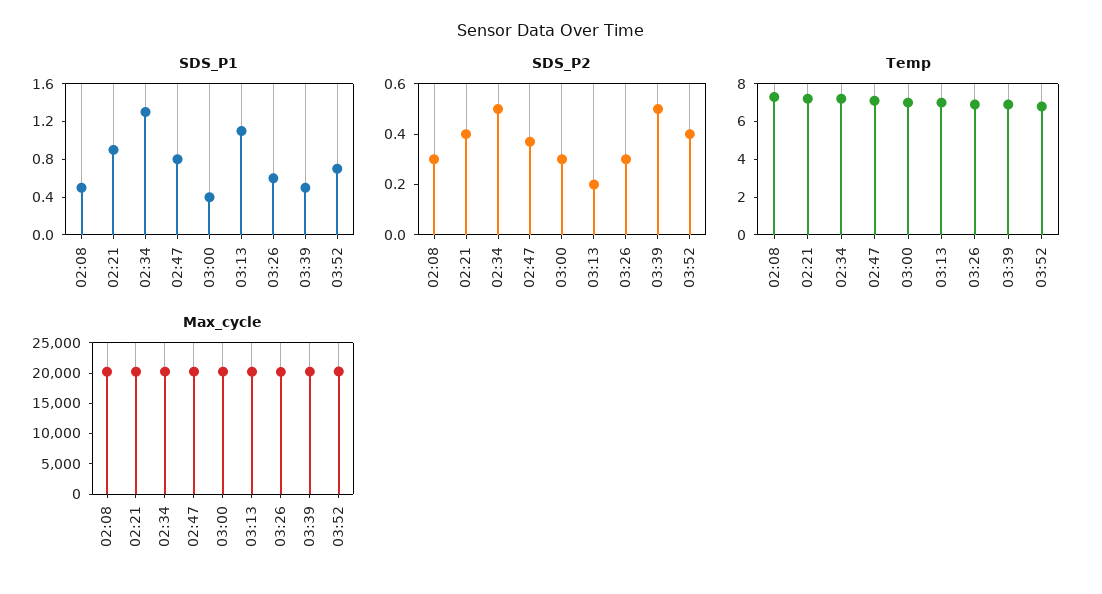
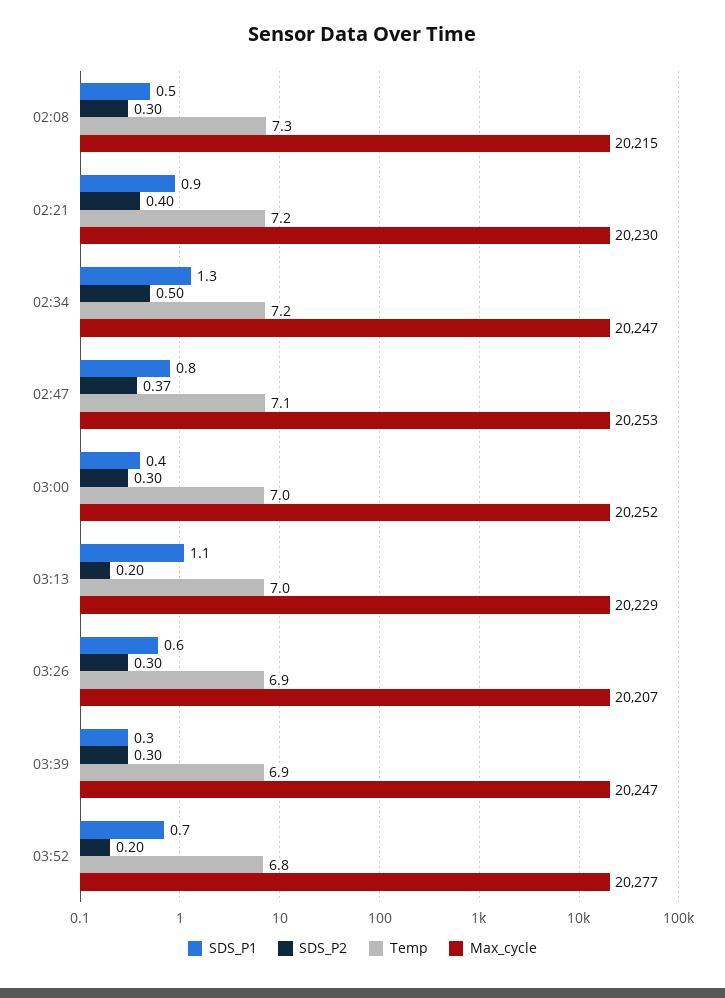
SDS_P1, 03:39: 0.5 -> 0.3
SDS_P2, 03:39: 0.5 -> 0.3
SDS_P2, 03:52: 0.4 -> 0.2

